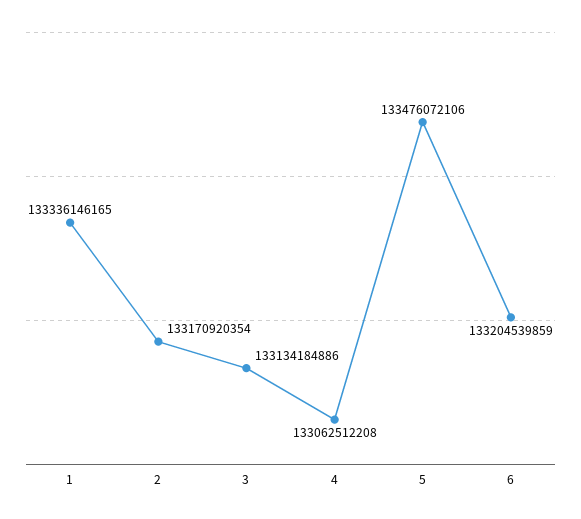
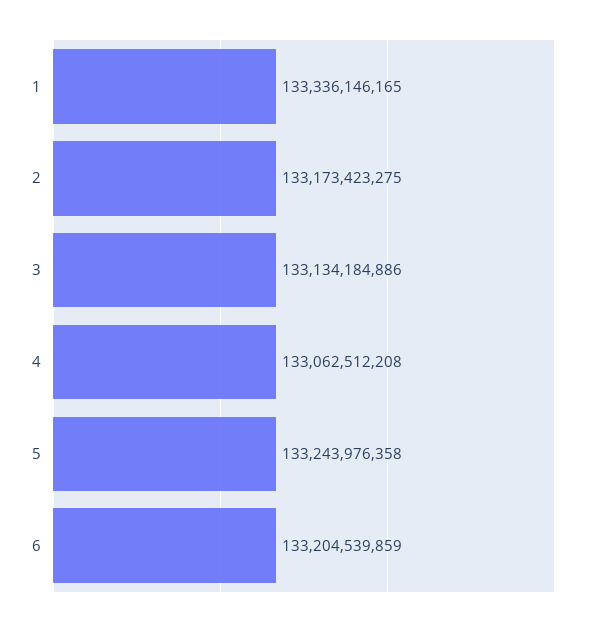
2: 133170920354 -> 133173423275
5: 133476072106 -> 133243976358

